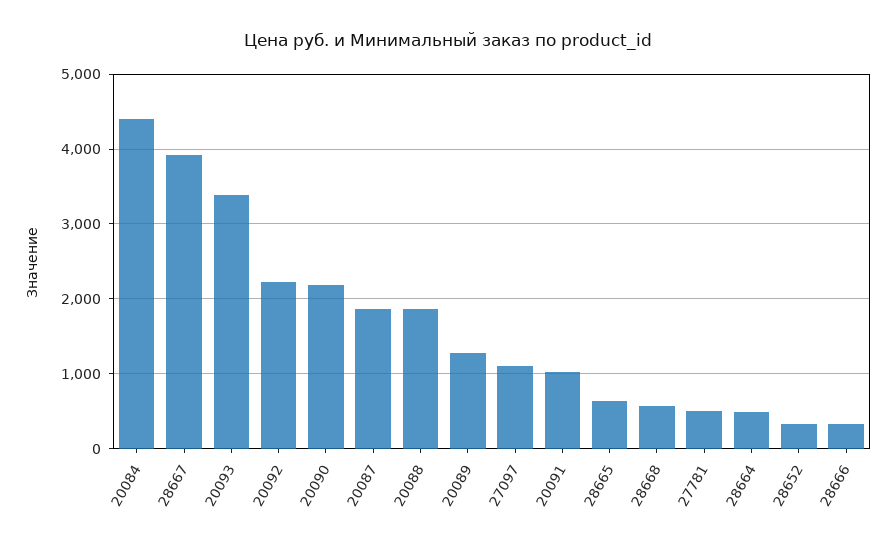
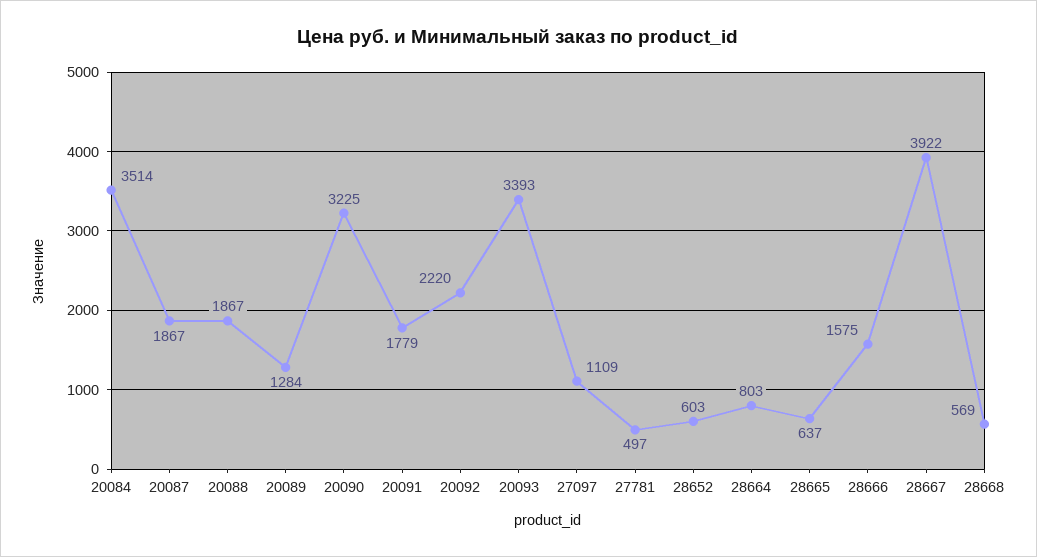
20084: 4400 -> 3514
20090: 2200 -> 3225
20091: 1000 -> 1779
28664: 500 -> 803
28652: 300 -> 603
28666: 300 -> 1575

